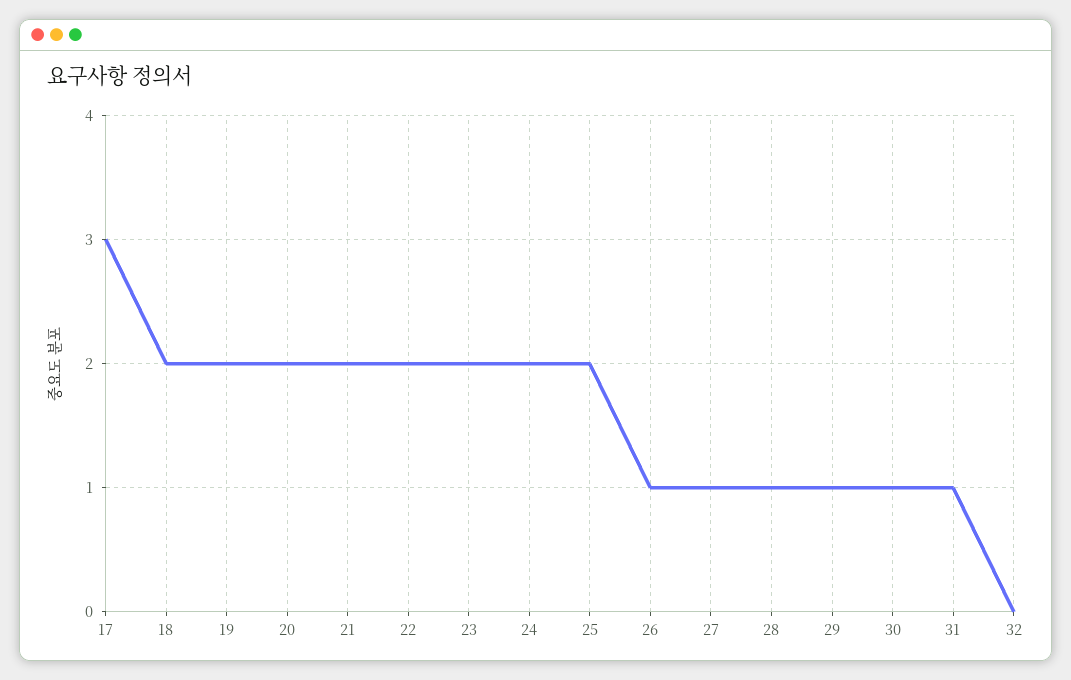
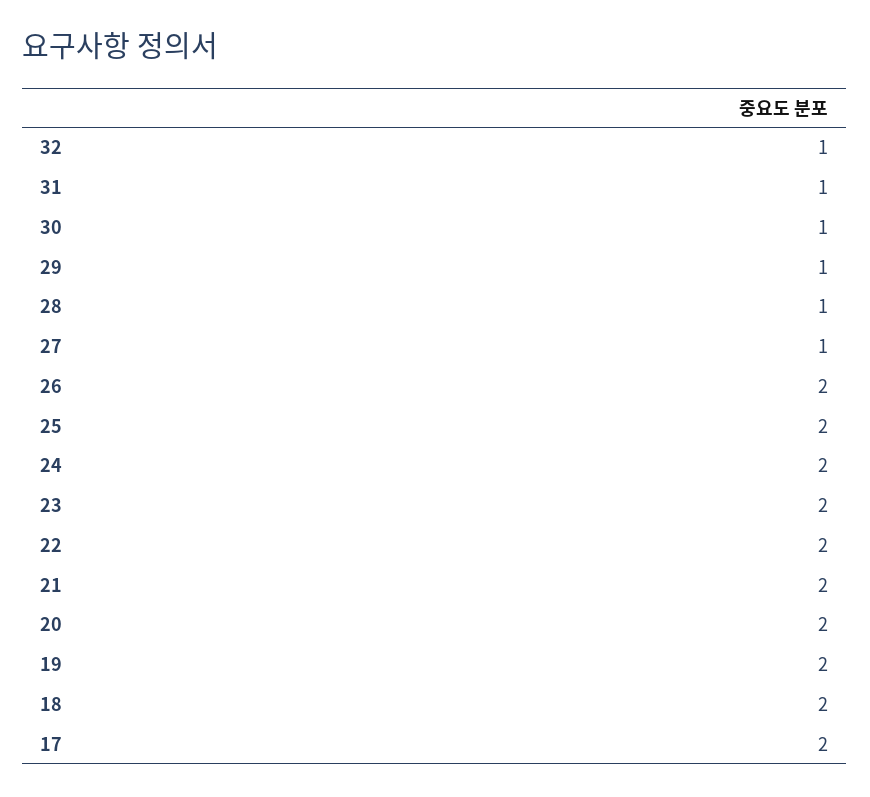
17: 3 -> 2
26: 1 -> 2
32: 0 -> 1

